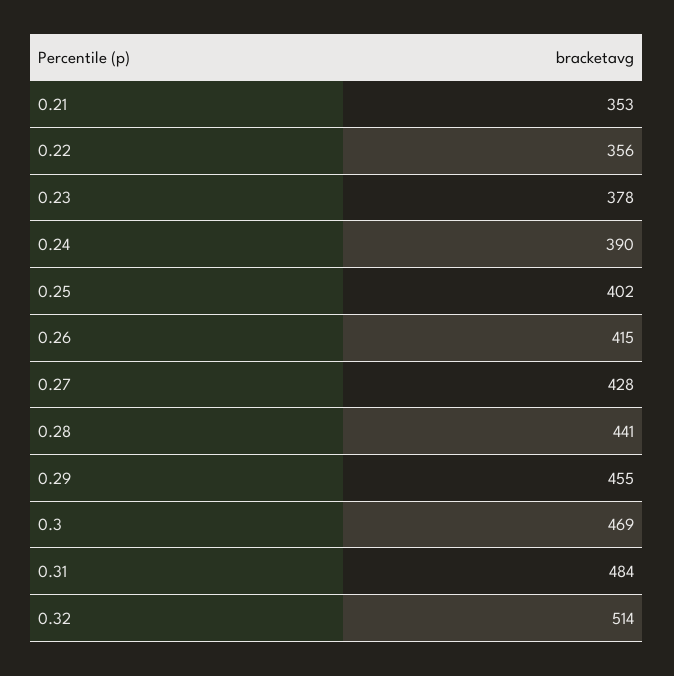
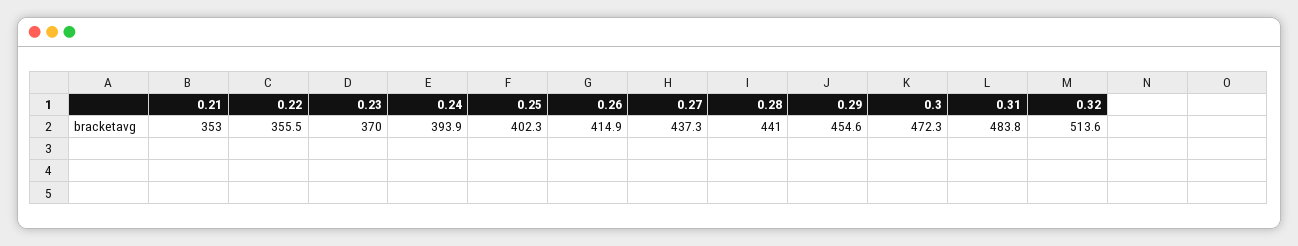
0.23: 378 -> 370
0.24: 390 -> 393.9
0.27: 428 -> 437.3
0.3: 469 -> 472.3

